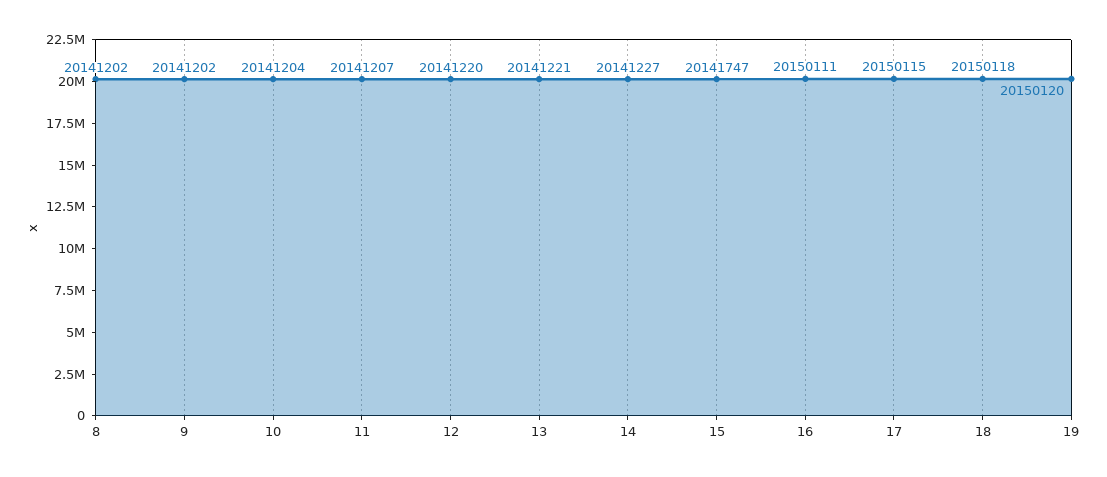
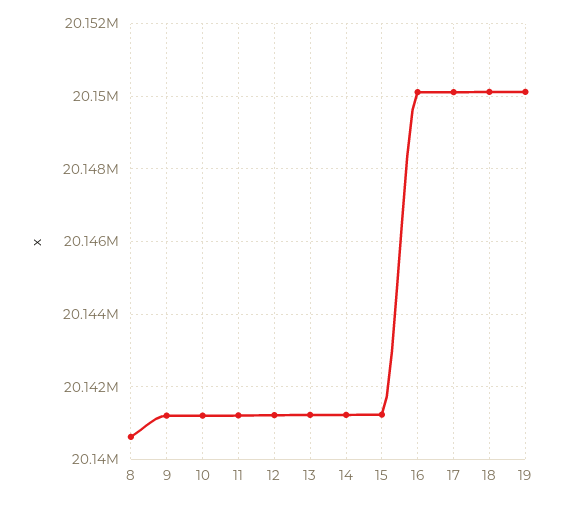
8: 20141202 -> 20140600
15: 20141747 -> 20141200

